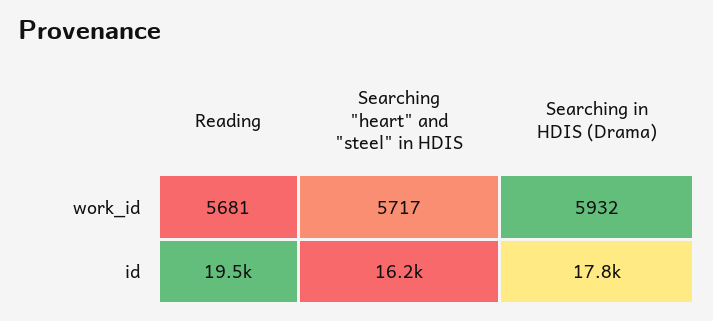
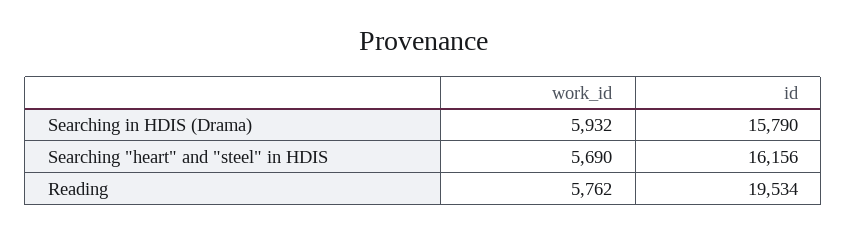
Reading, work_id: 5681 -> 5762
Searching "heart" and "steel" in HDIS, work_id: 5717 -> 5690
Searching in HDIS (Drama), id: 17800 -> 15790

